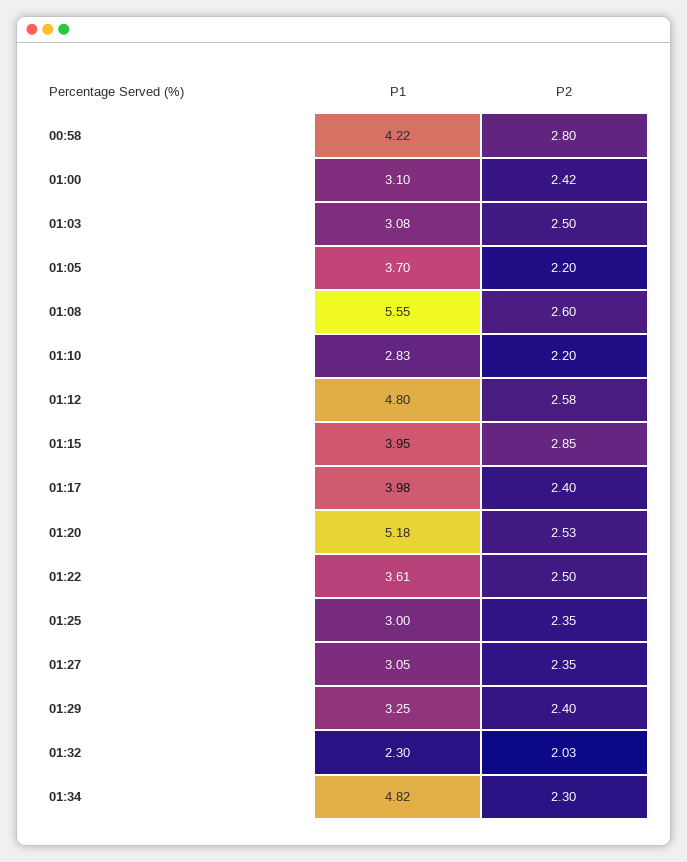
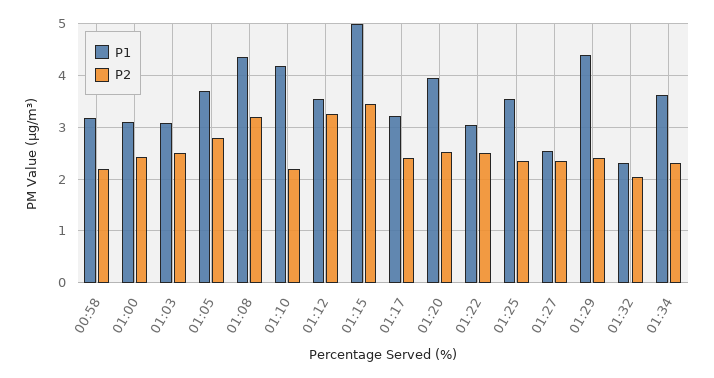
P1, 00:58: 4.22 -> 3.2
P2, 00:58: 2.8 -> 2.2
P2, 01:05: 2.2 -> 2.8
P1, 01:08: 5.55 -> 4.4
P2, 01:08: 2.6 -> 3.2
P1, 01:10: 2.83 -> 4.2
P1, 01:12: 4.8 -> 3.6
P2, 01:12: 2.58 -> 3.2
P1, 01:15: 3.95 -> 5
P2, 01:15: 2.85 -> 3.4
P1, 01:17: 3.98 -> 3.2
P1, 01:20: 5.18 -> 4
P1, 01:22: 3.61 -> 3
P1, 01:25: 3 -> 3.6
P1, 01:27: 3.05 -> 2.6
P1, 01:29: 3.25 -> 4.4
P1, 01:34: 4.82 -> 3.6

